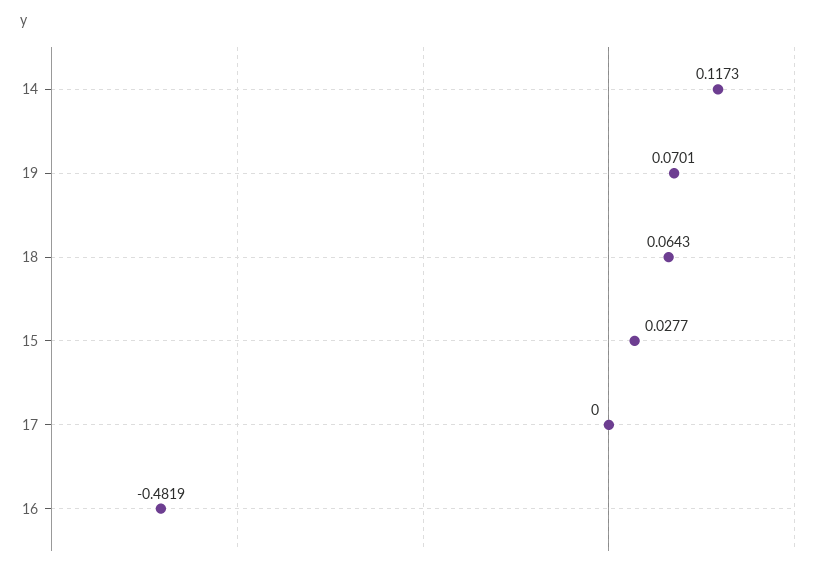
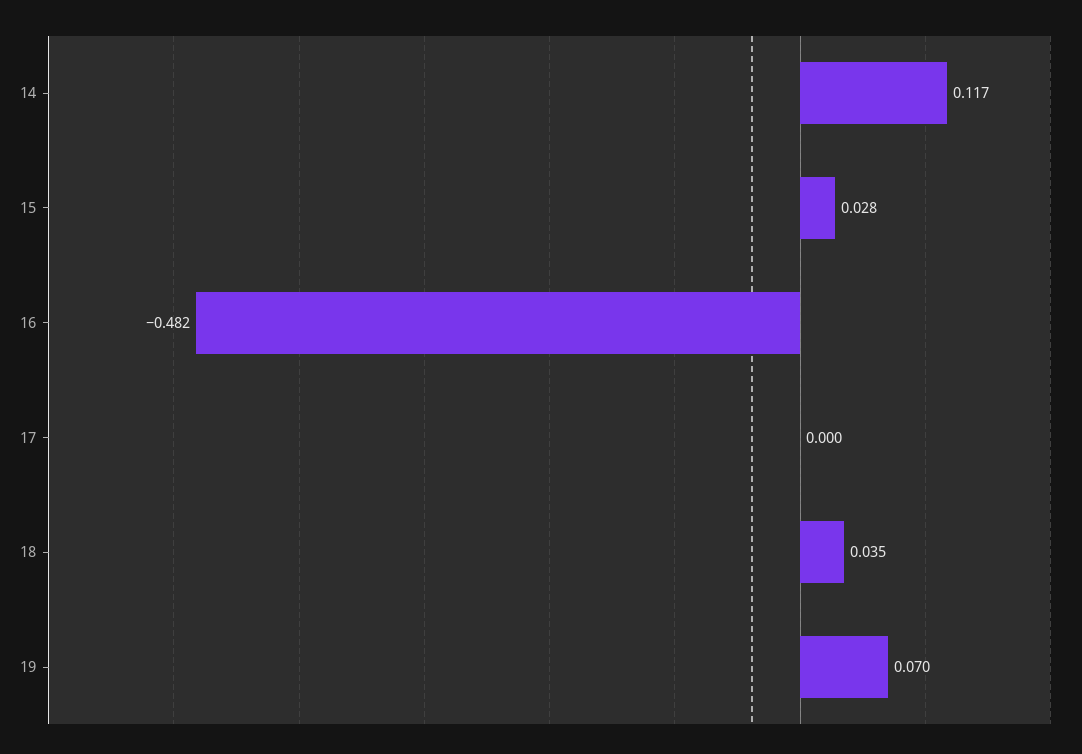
18: 0.0643 -> 0.035

